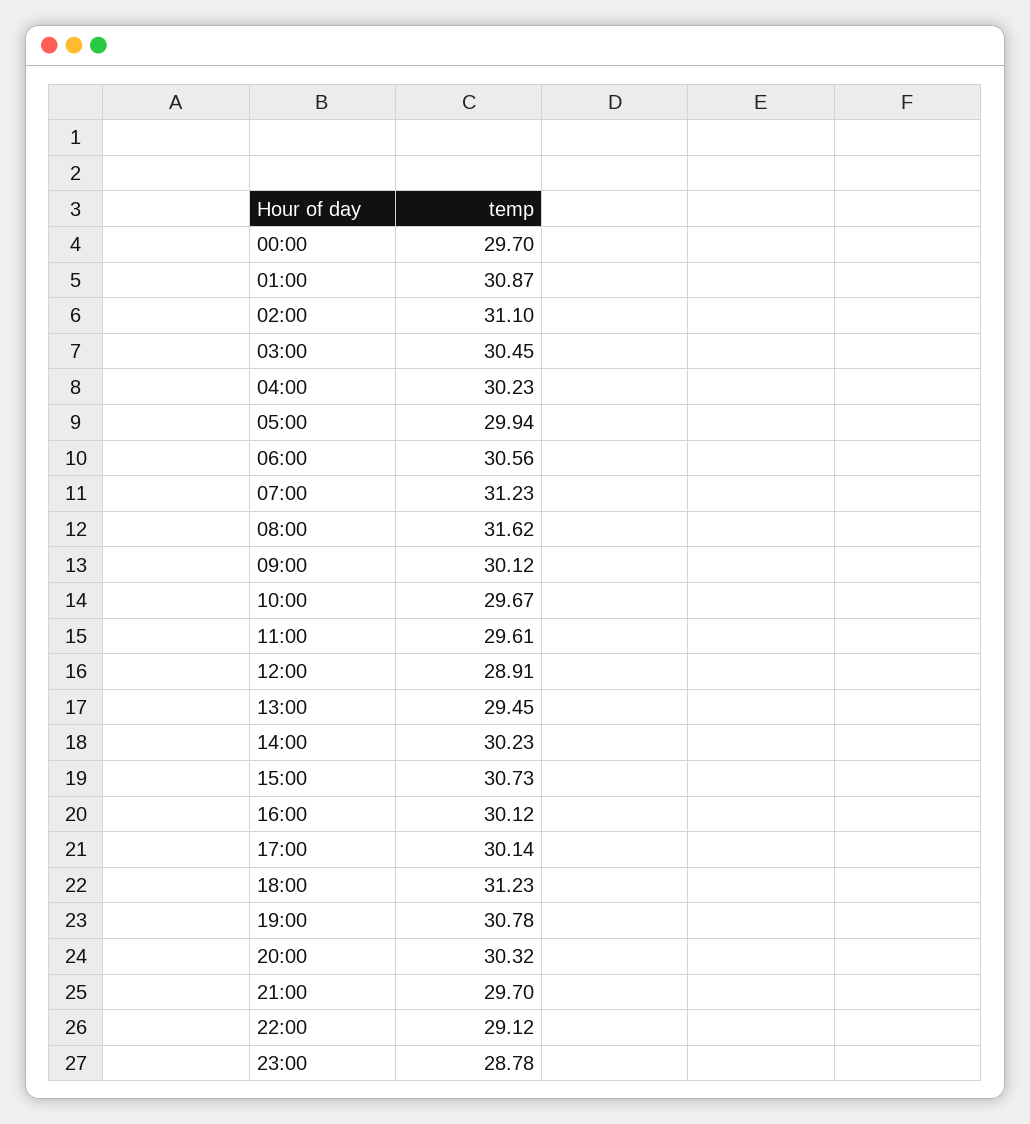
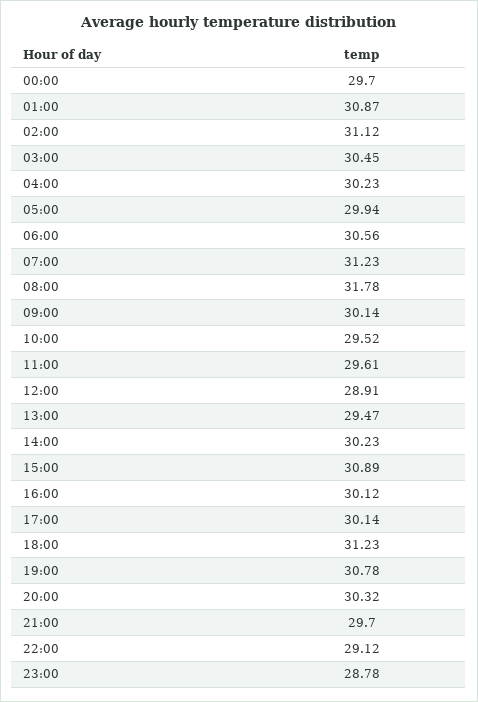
02:00: 31.1 -> 31.12
08:00: 31.62 -> 31.78
09:00: 30.12 -> 30.14
10:00: 29.67 -> 29.52
13:00: 29.45 -> 29.47
15:00: 30.73 -> 30.89

